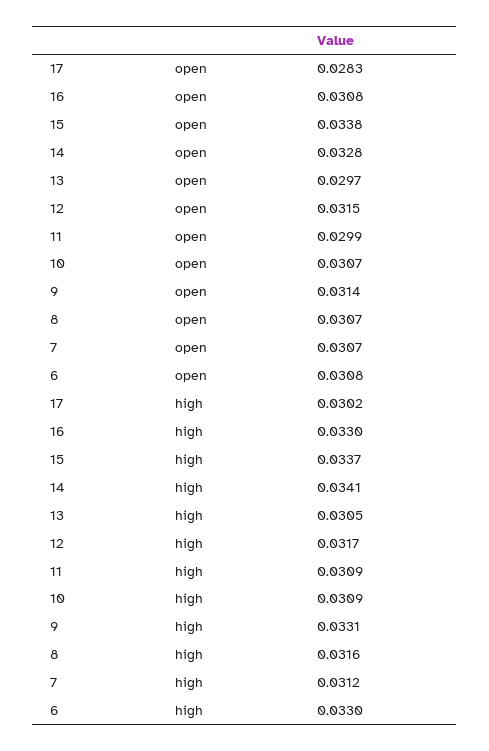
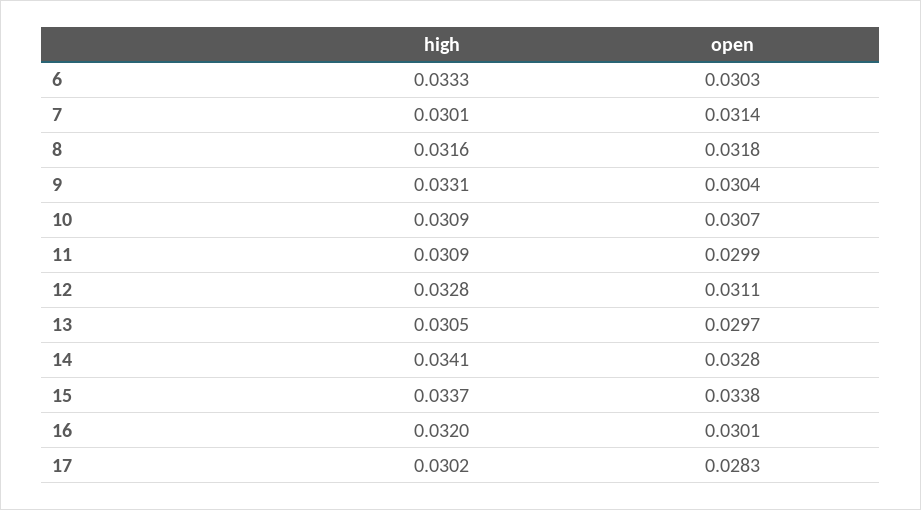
16, open: 0.0308 -> 0.0301
12, open: 0.0315 -> 0.0311
9, open: 0.0314 -> 0.0304
8, open: 0.0307 -> 0.0318
7, open: 0.0307 -> 0.0314
6, open: 0.0308 -> 0.0303
16, high: 0.033 -> 0.032
12, high: 0.0317 -> 0.0328
7, high: 0.0312 -> 0.0301
6, high: 0.033 -> 0.0333

